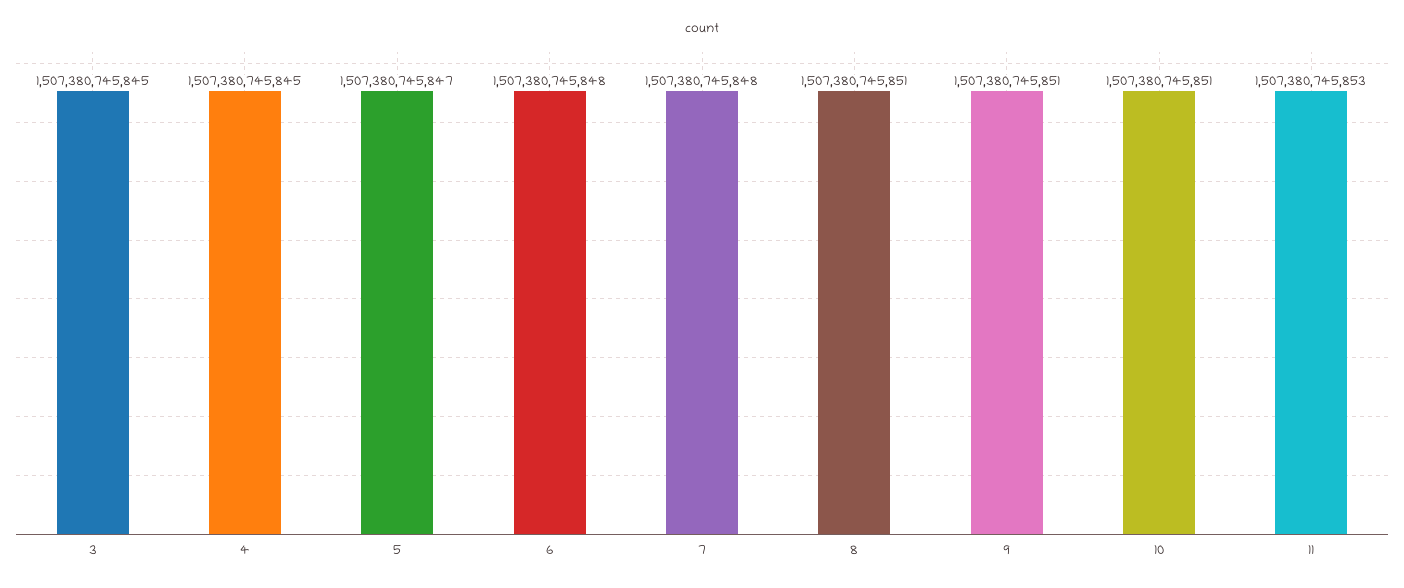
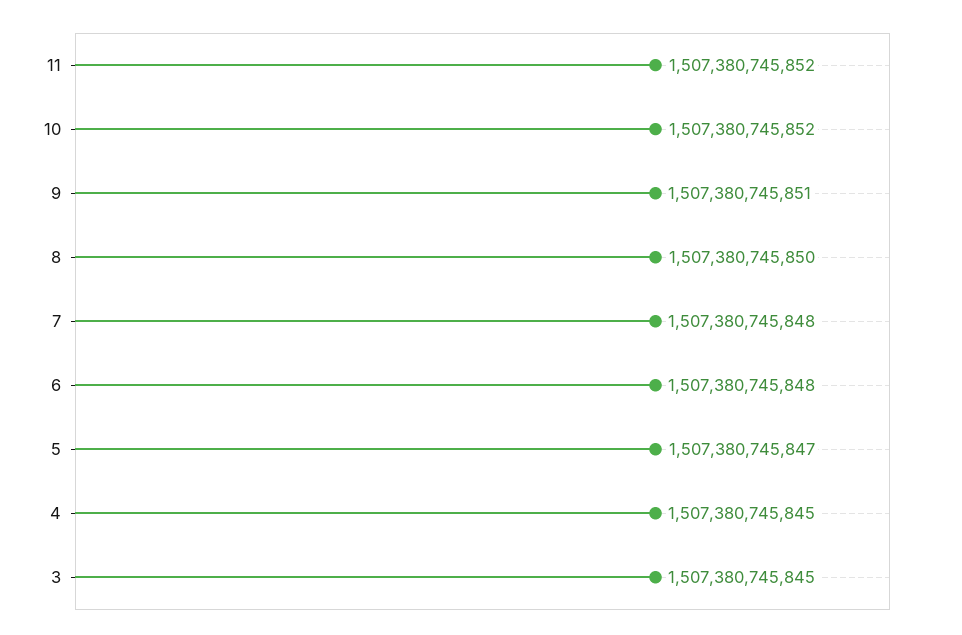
8: 1507380745851 -> 1507380745850
10: 1507380745851 -> 1507380745852
11: 1507380745853 -> 1507380745852

